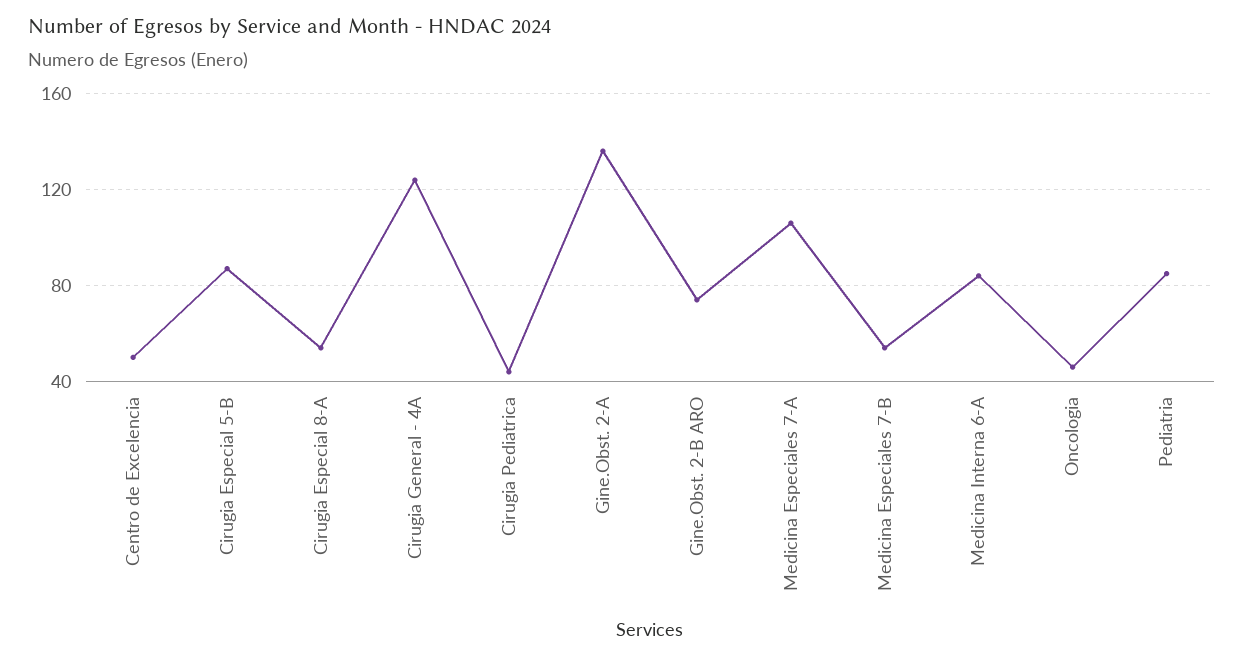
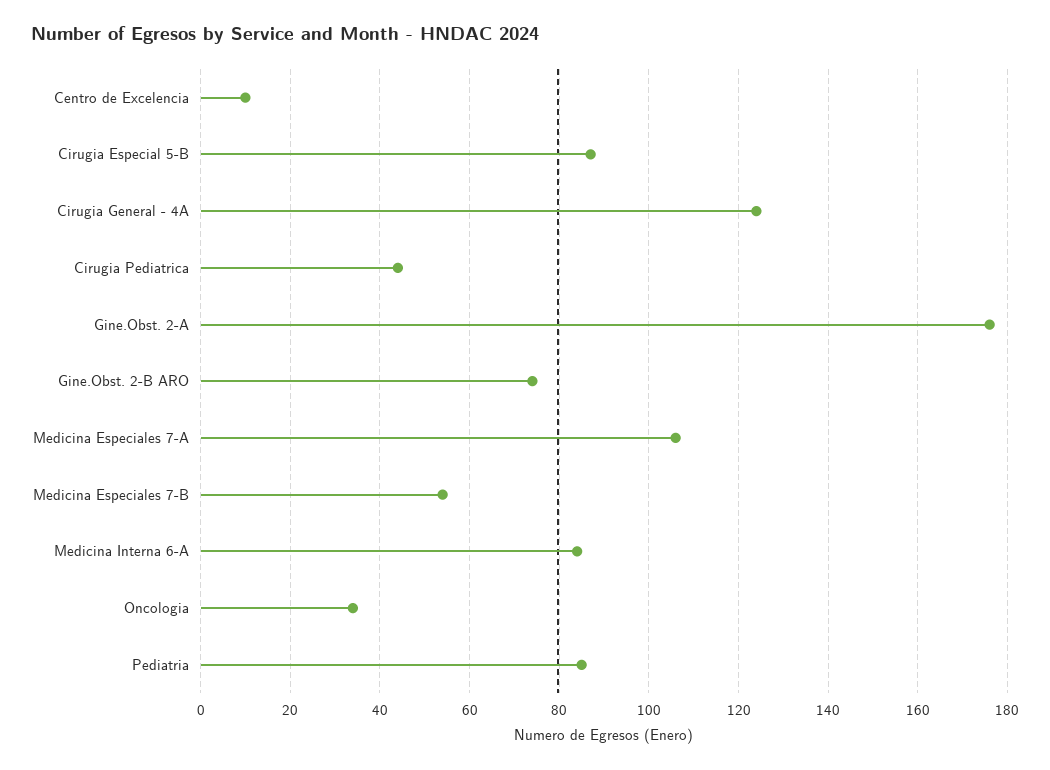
Centro de Excelencia: 50 -> 10
Cirugia Especial 8-A: 55 -> none
Gine.Obst. 2-A: 135 -> 175
Oncologia: 45 -> 35

